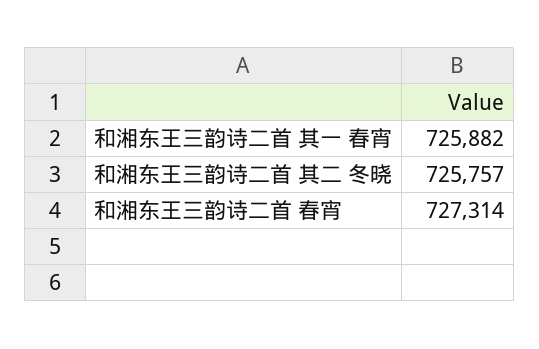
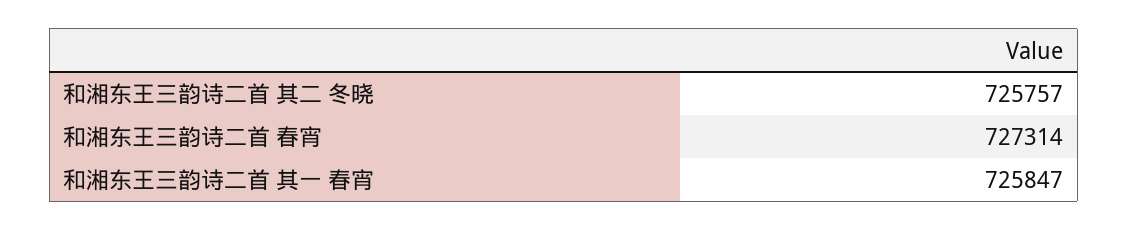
和湘东王三韵诗二首 其一 春宵: 725882 -> 725847

